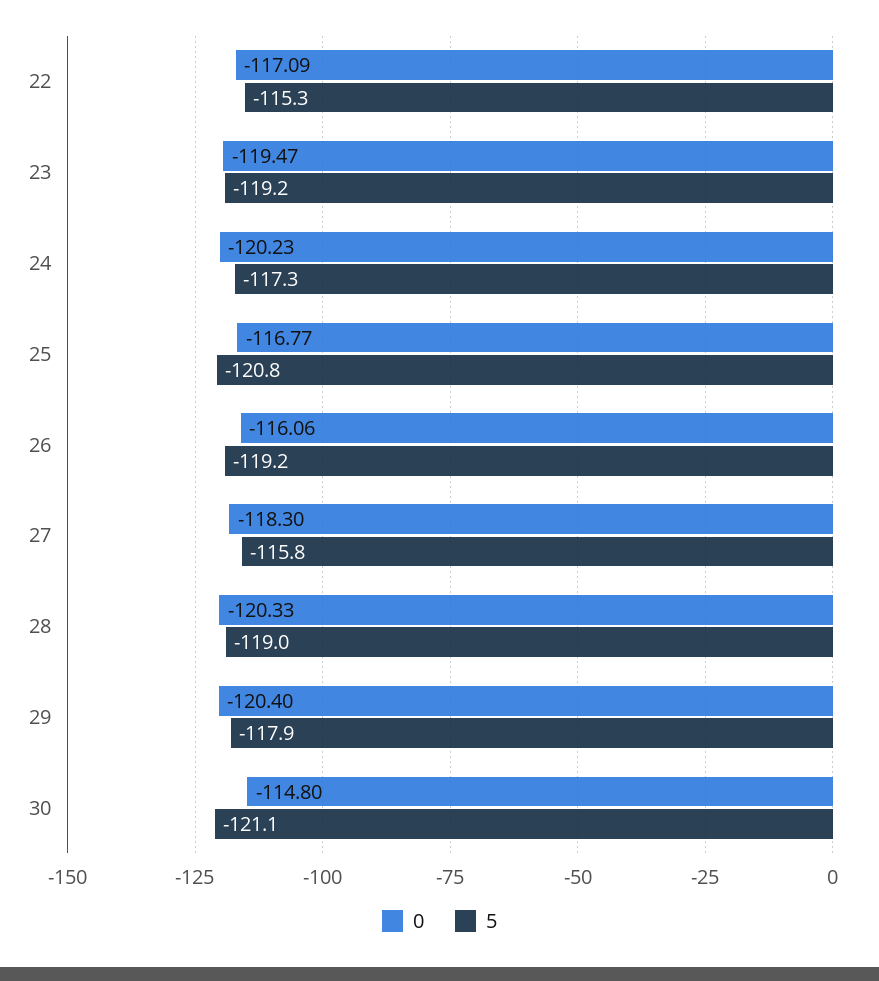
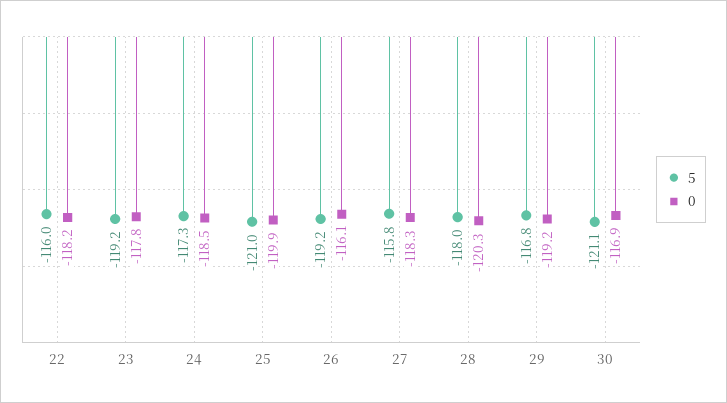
0, 22: -117.09 -> -118.2
5, 22: -115.3 -> -116
0, 23: -119.47 -> -117.8
0, 24: -120.23 -> -118.5
0, 25: -116.77 -> -119.9
5, 25: -120.8 -> -121
5, 28: -119 -> -118
0, 29: -120.4 -> -119.2
5, 29: -117.9 -> -116.8
0, 30: -114.8 -> -116.9

